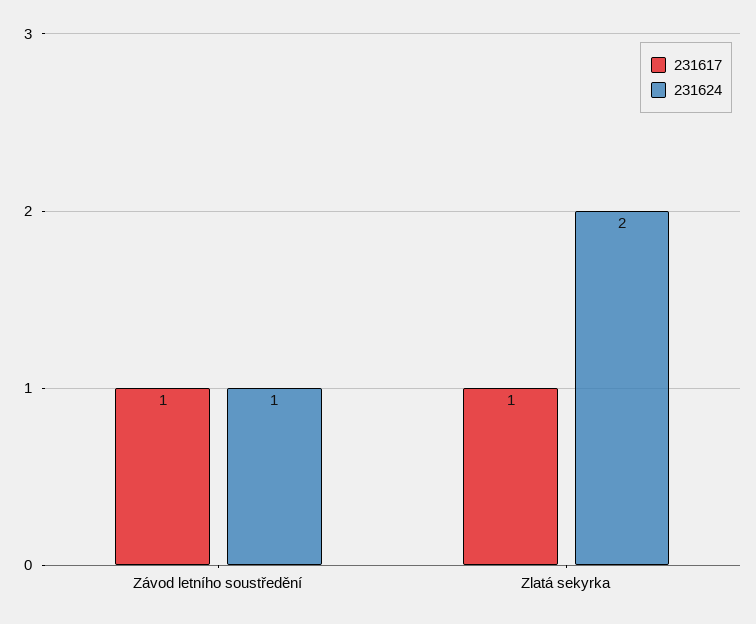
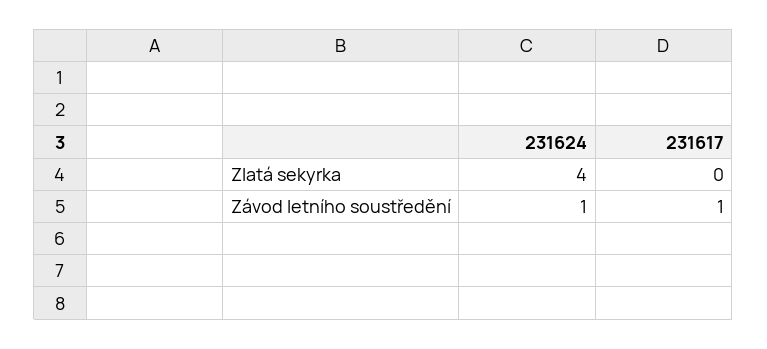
231617, Zlatá sekyrka: 1 -> 0
231624, Zlatá sekyrka: 2 -> 4

